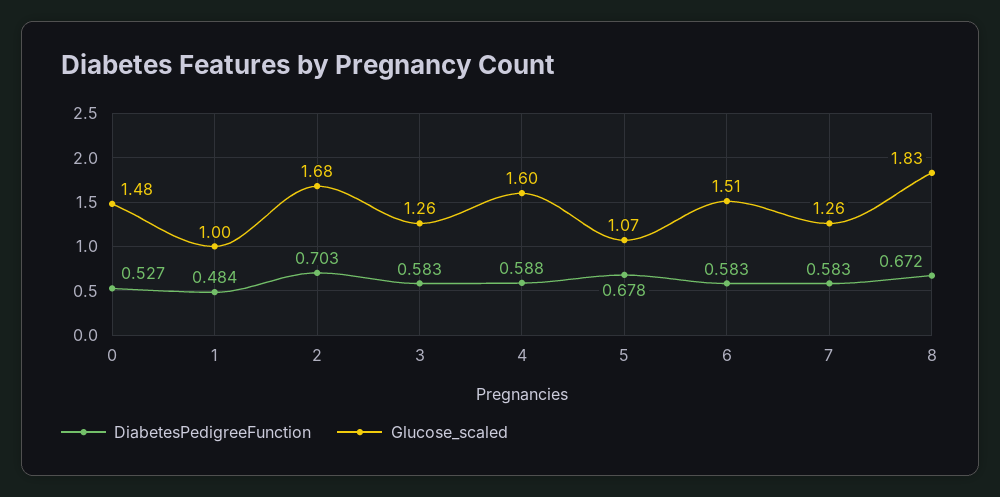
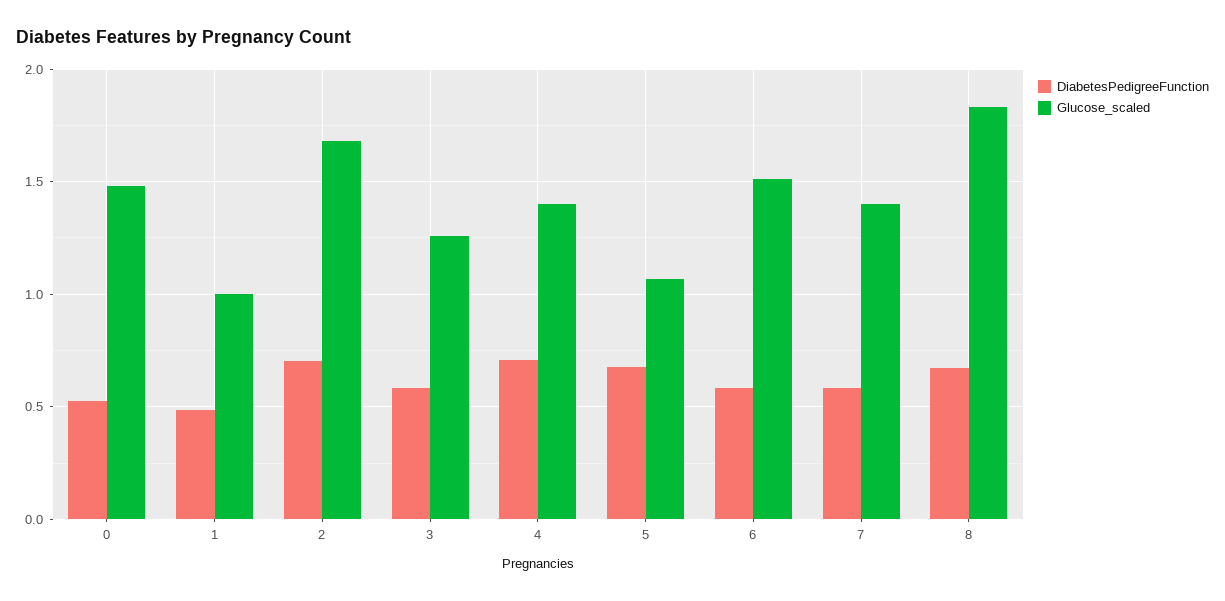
DiabetesPedigreeFunction, 4: 0.588 -> 0.7
Glucose_scaled, 4: 1.6 -> 1.4
Glucose_scaled, 7: 1.26 -> 1.4

